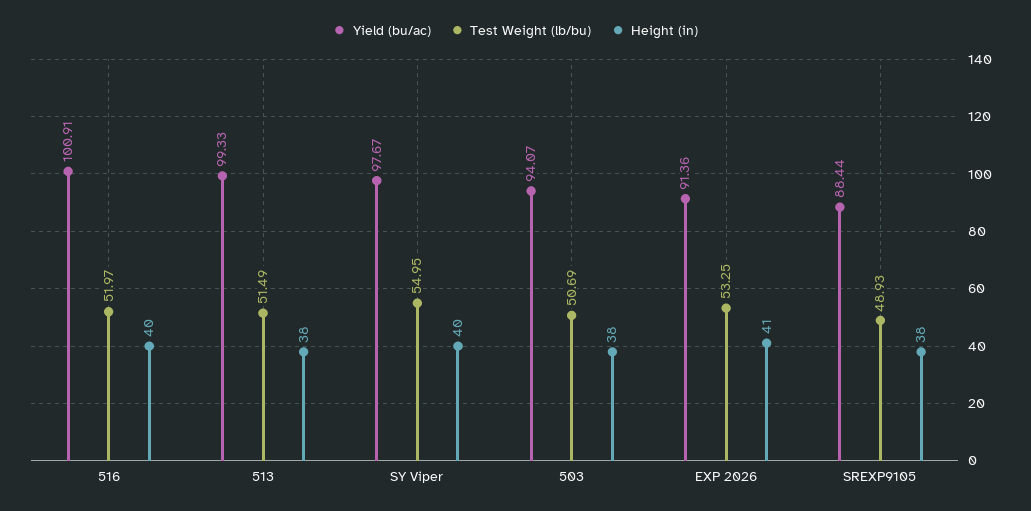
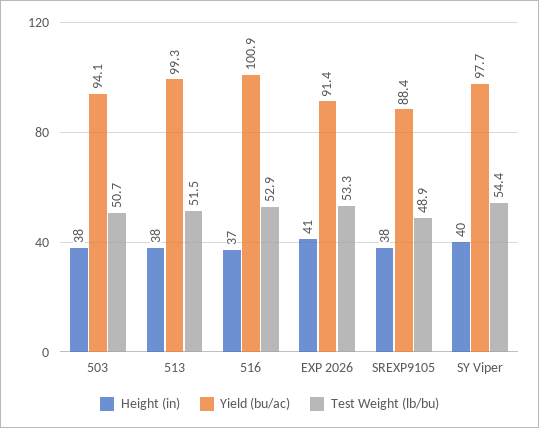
Test Weight (lb/bu), 516: 51.97 -> 52.9
Height (in), 516: 40 -> 37
Test Weight (lb/bu), SY Viper: 54.95 -> 54.4

